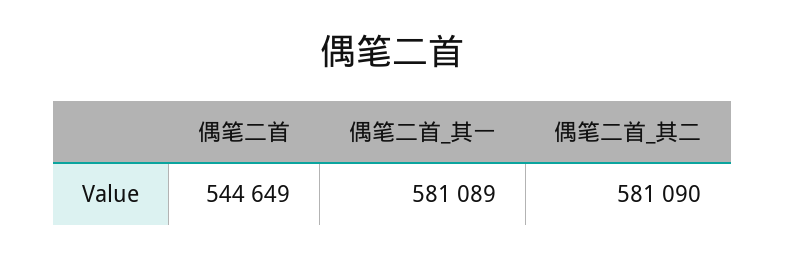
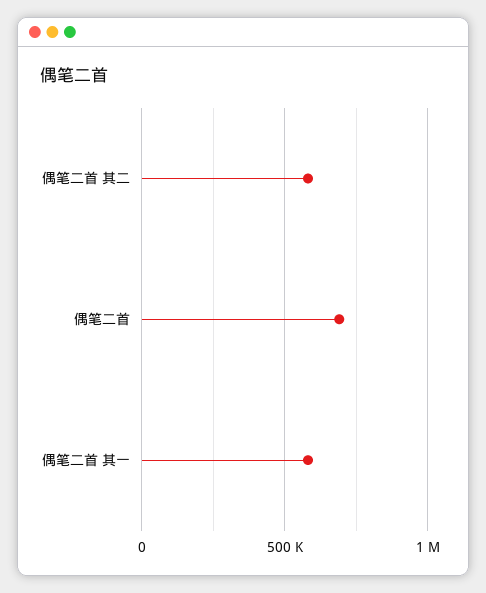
偶笔二首: 544649 -> 700000

